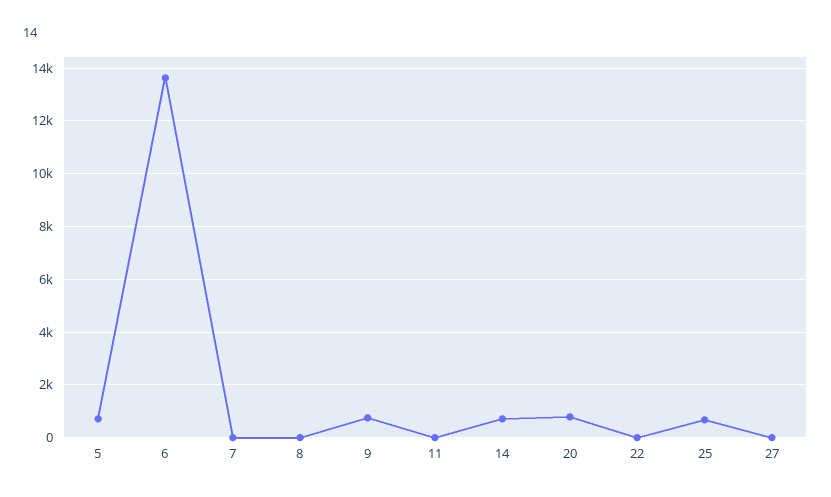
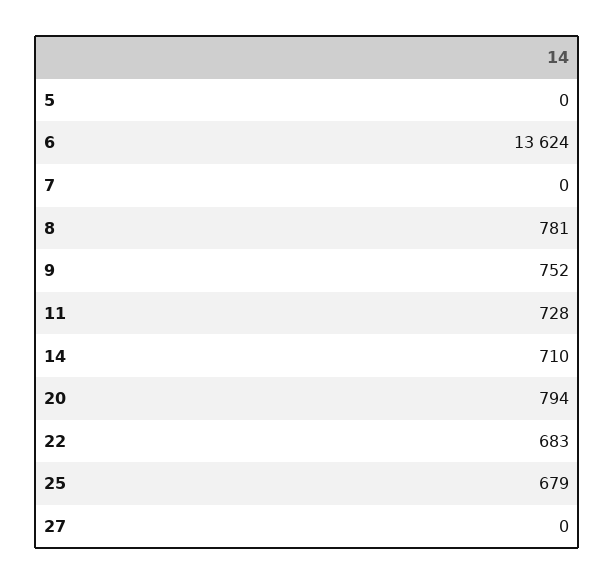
5: 750 -> 0
8: 0 -> 781
11: 0 -> 728
22: 0 -> 683

